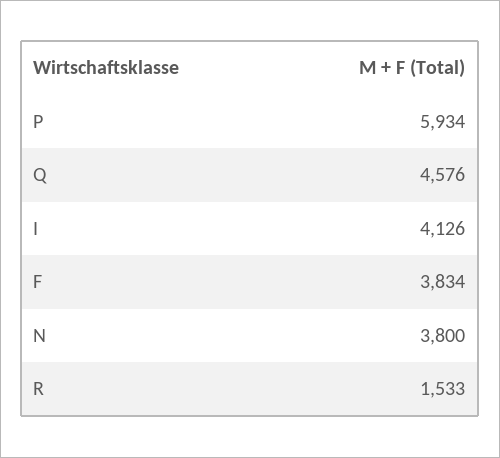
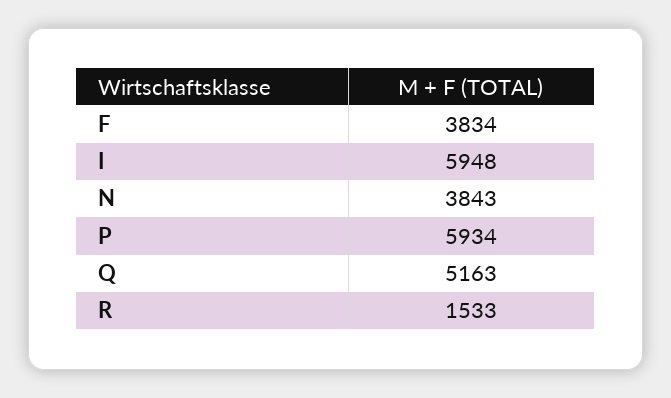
Q: 4576 -> 5163
I: 4126 -> 5948
N: 3800 -> 3843

